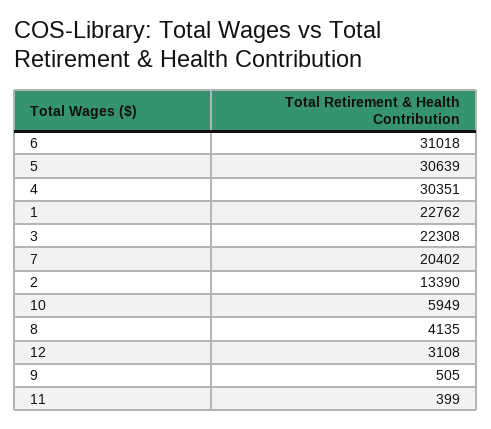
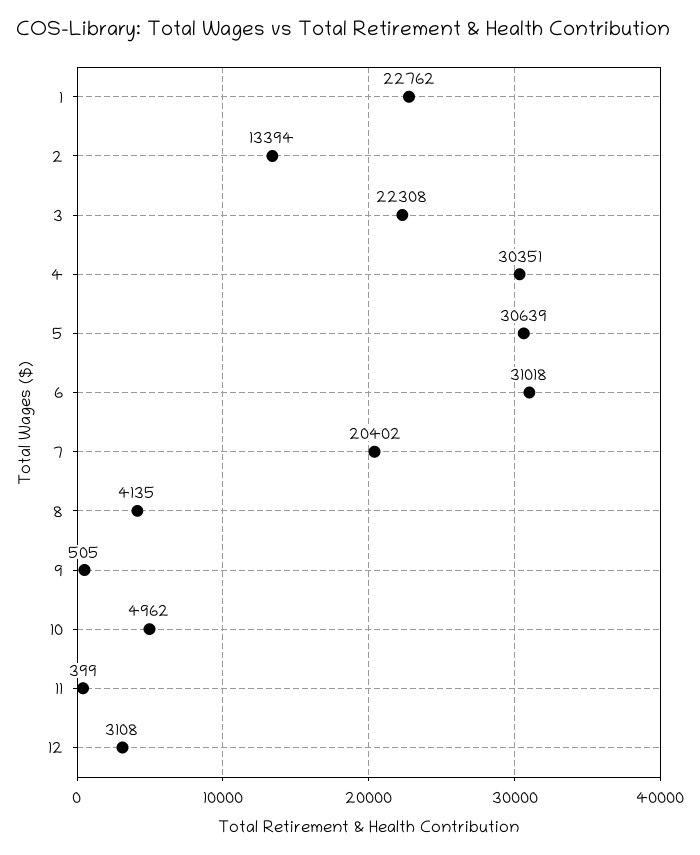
2: 13390 -> 13394
10: 5949 -> 4962

